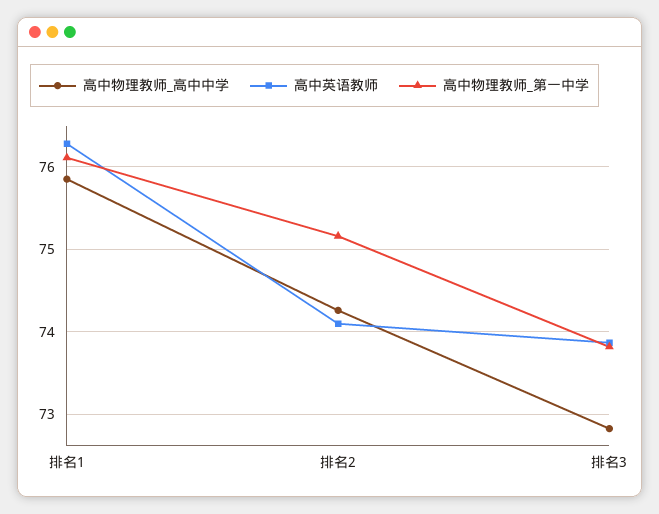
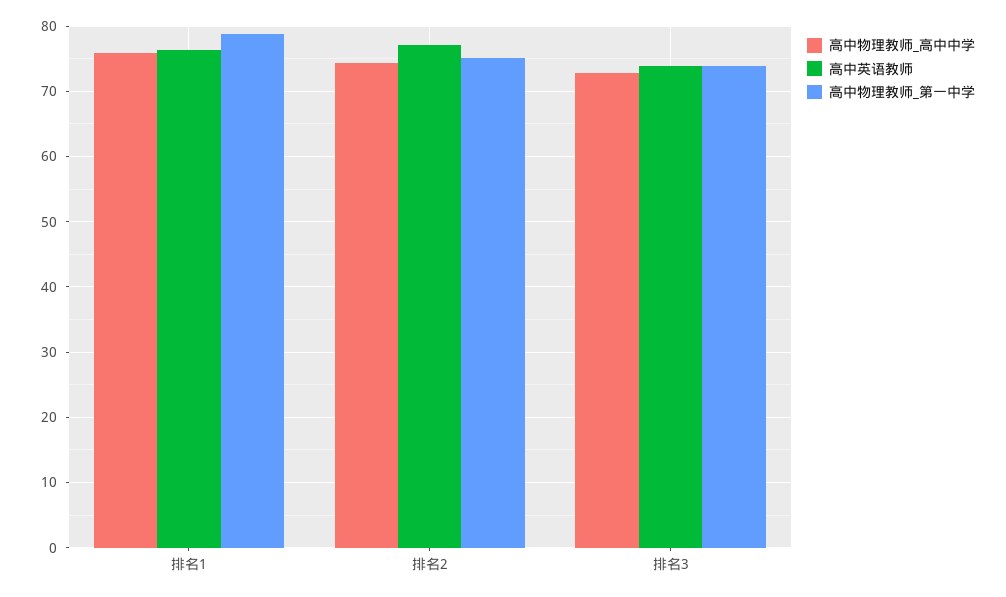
高中物理教师_第一中学, 排名1: 76.1 -> 79
高中英语教师, 排名2: 74.1 -> 77

